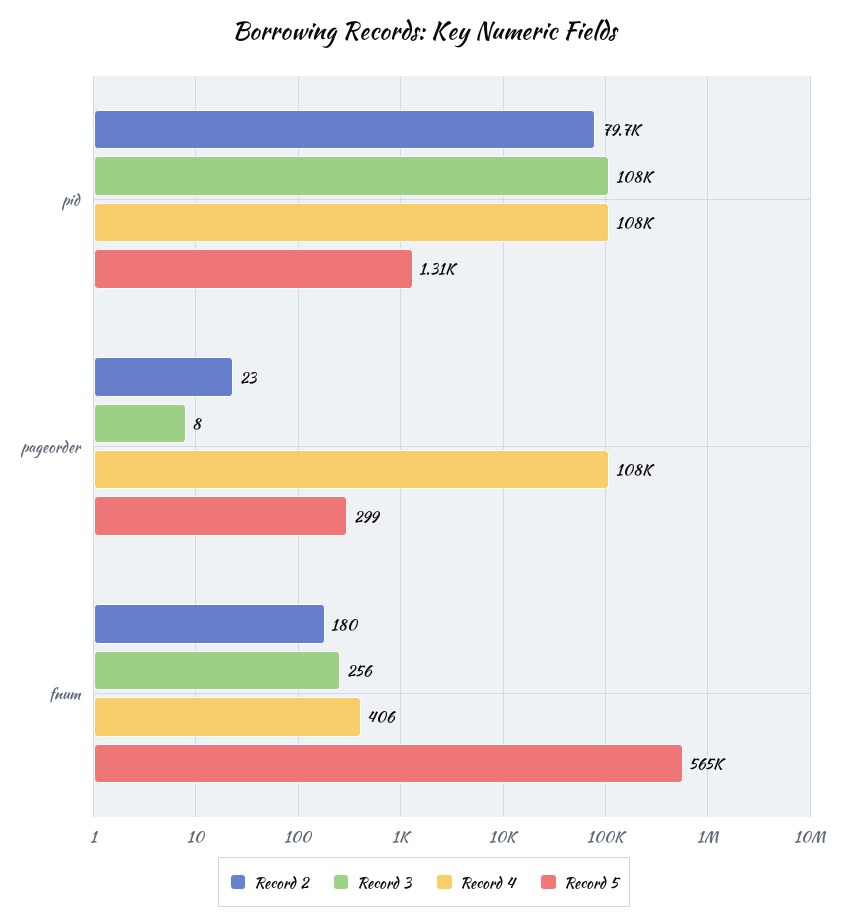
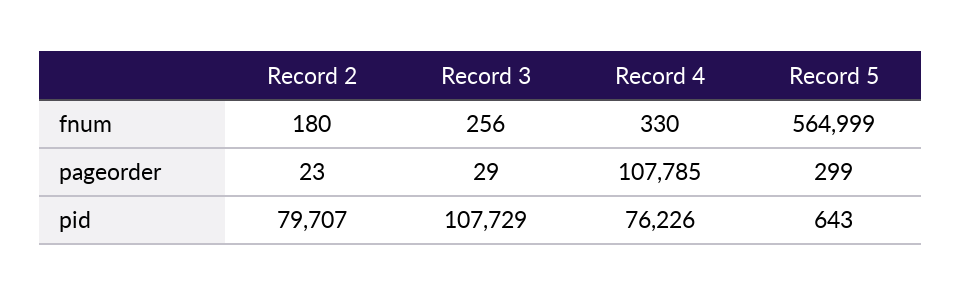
Record 4, pid: 108000 -> 76226
Record 5, pid: 1310 -> 643
Record 3, pageorder: 8 -> 29
Record 4, fnum: 406 -> 330

